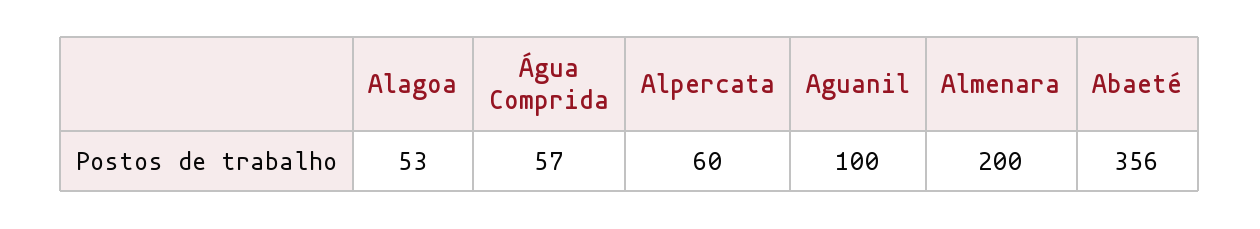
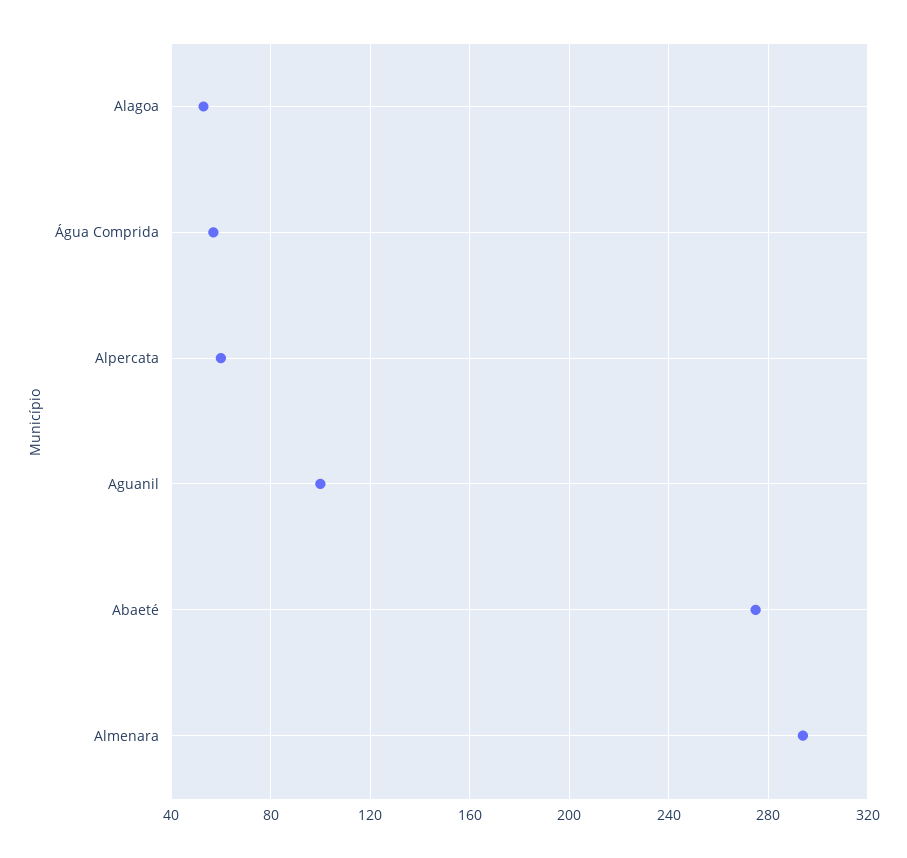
Almenara: 200 -> 295
Abaeté: 356 -> 275

